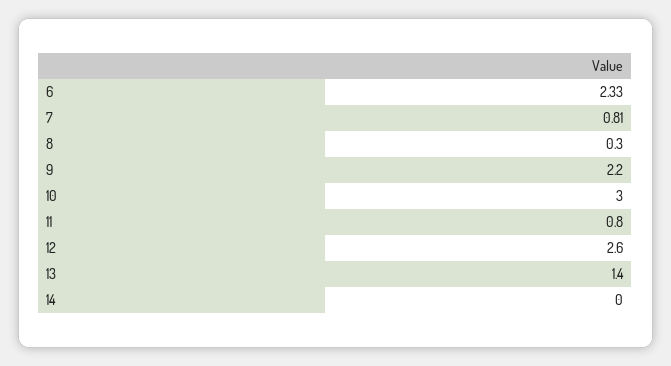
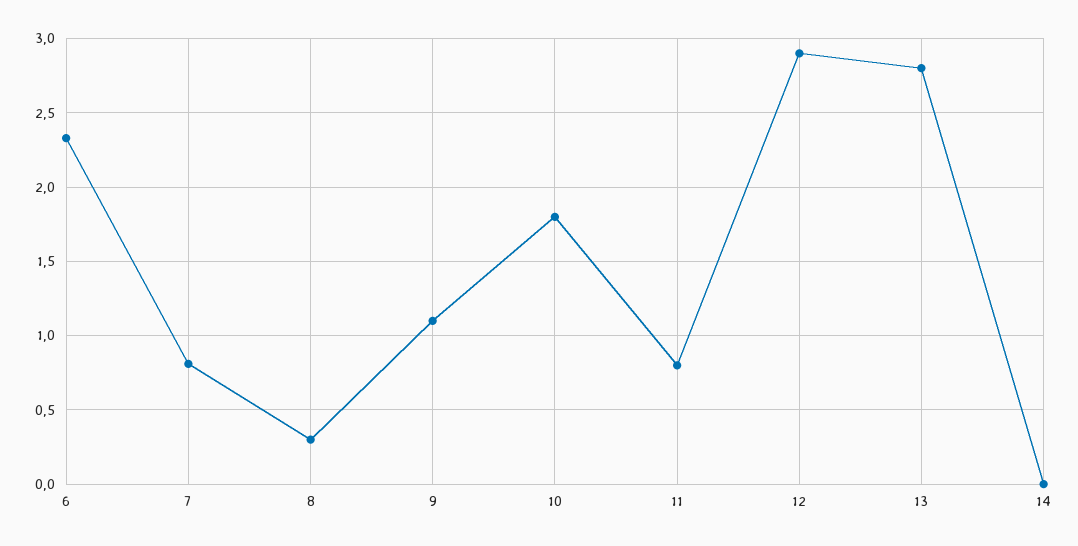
9: 2.2 -> 1.1
10: 3 -> 1.8
12: 2.6 -> 2.9
13: 1.4 -> 2.8

